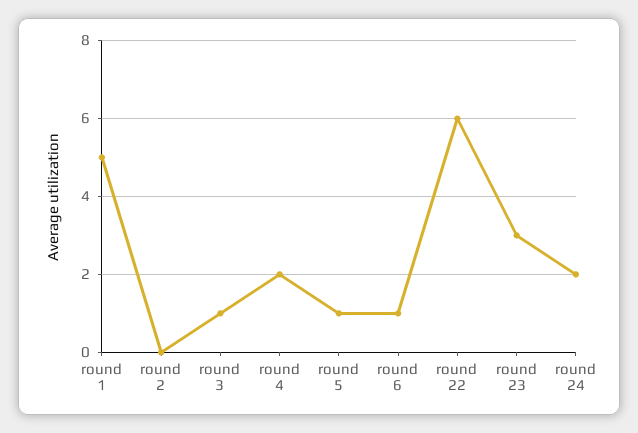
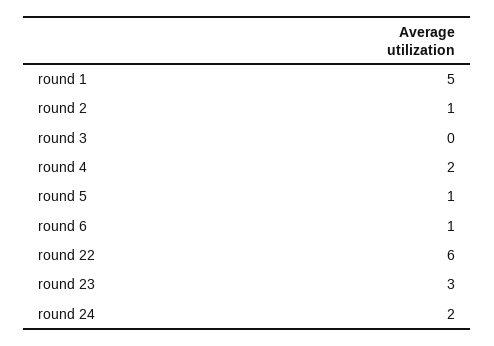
round 2: 0 -> 1
round 3: 1 -> 0

